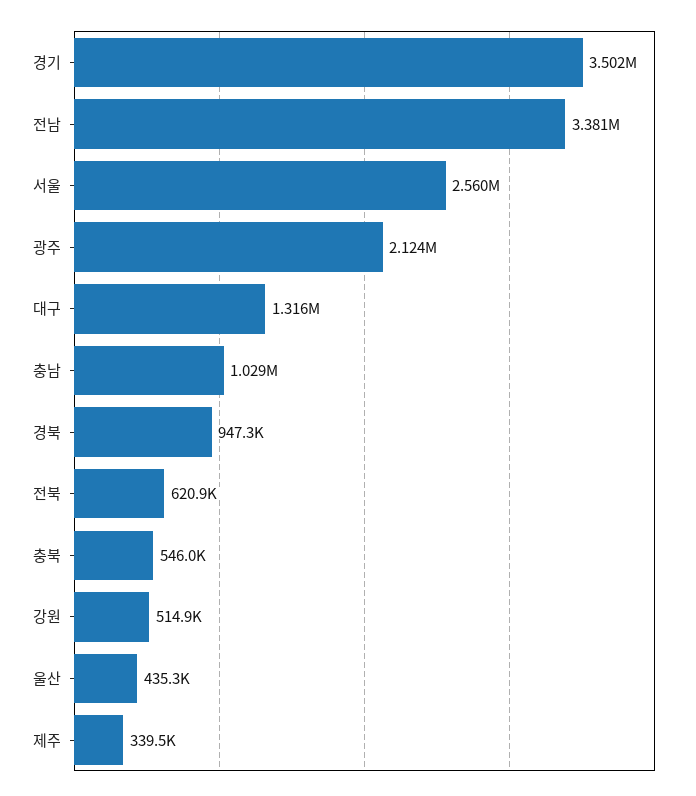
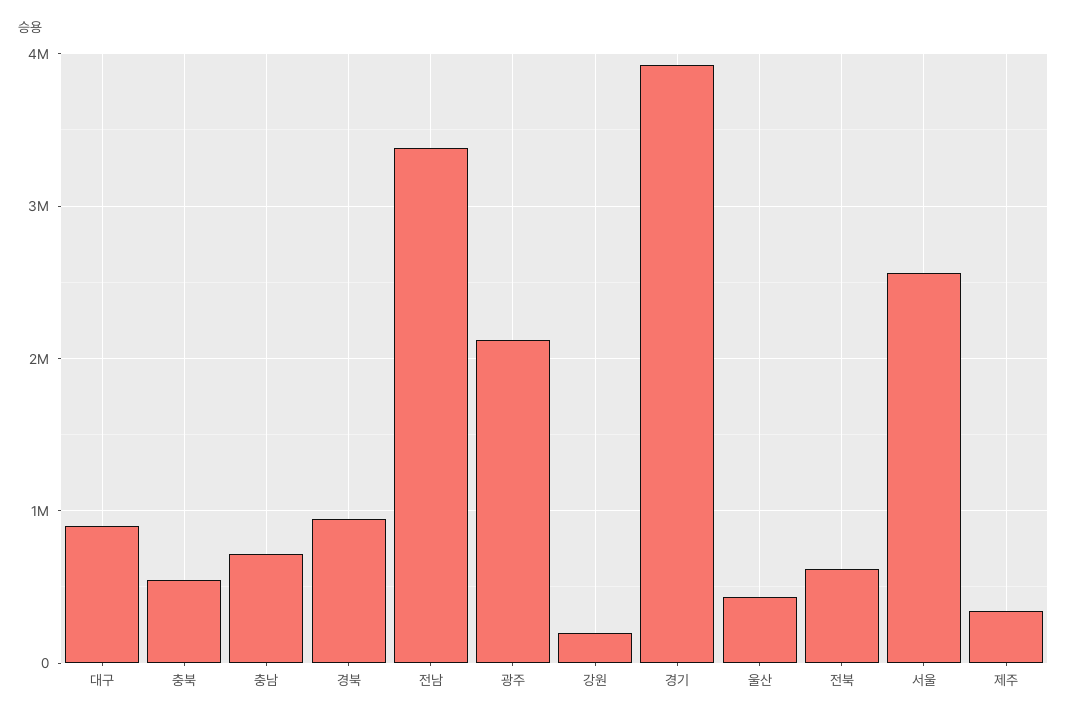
경기: 3502000 -> 3900000
대구: 1316000 -> 900000
충남: 1029000 -> 700000
강원: 514900 -> 200000

